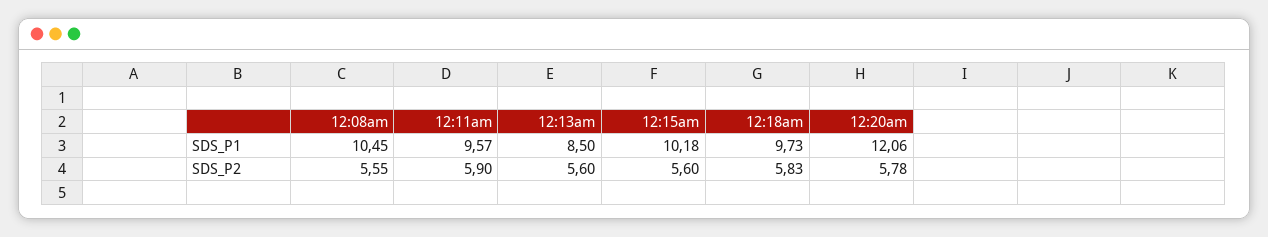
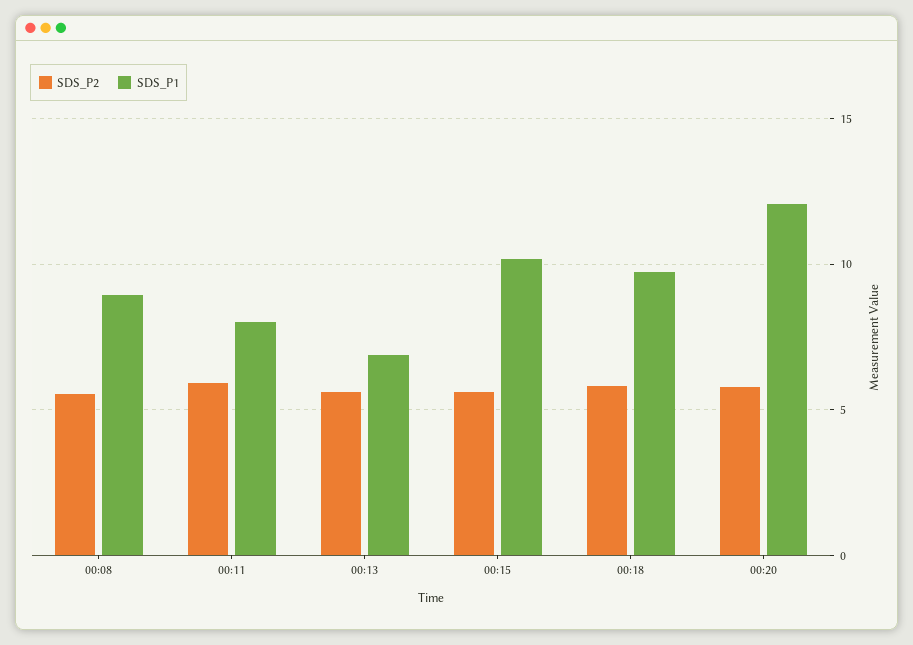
SDS_P1, 12:08am: 10.45 -> 9
SDS_P1, 12:11am: 9.57 -> 8
SDS_P1, 12:13am: 8.5 -> 7

